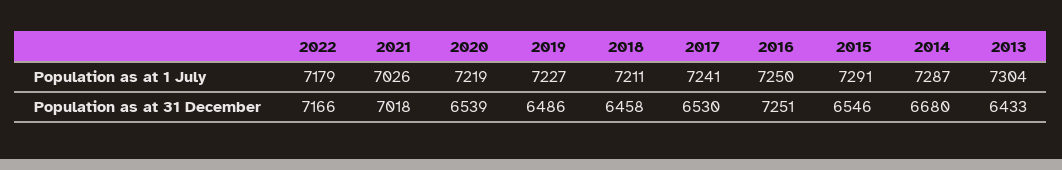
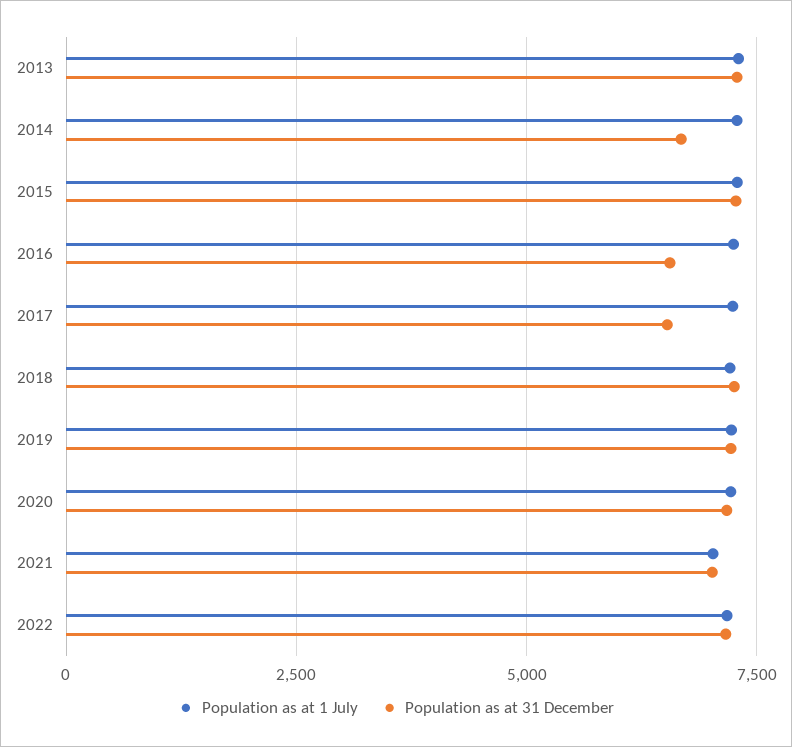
Population as at 31 December, 2020: 6539 -> 7250
Population as at 31 December, 2019: 6486 -> 7250
Population as at 31 December, 2018: 6458 -> 7250
Population as at 31 December, 2016: 7251 -> 6500
Population as at 31 December, 2015: 6546 -> 7250
Population as at 31 December, 2013: 6433 -> 7250

